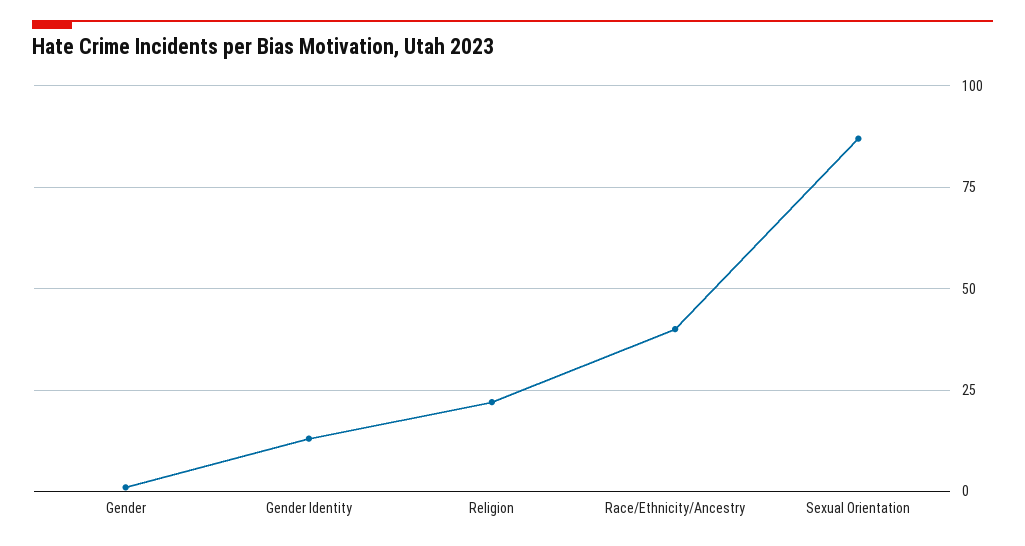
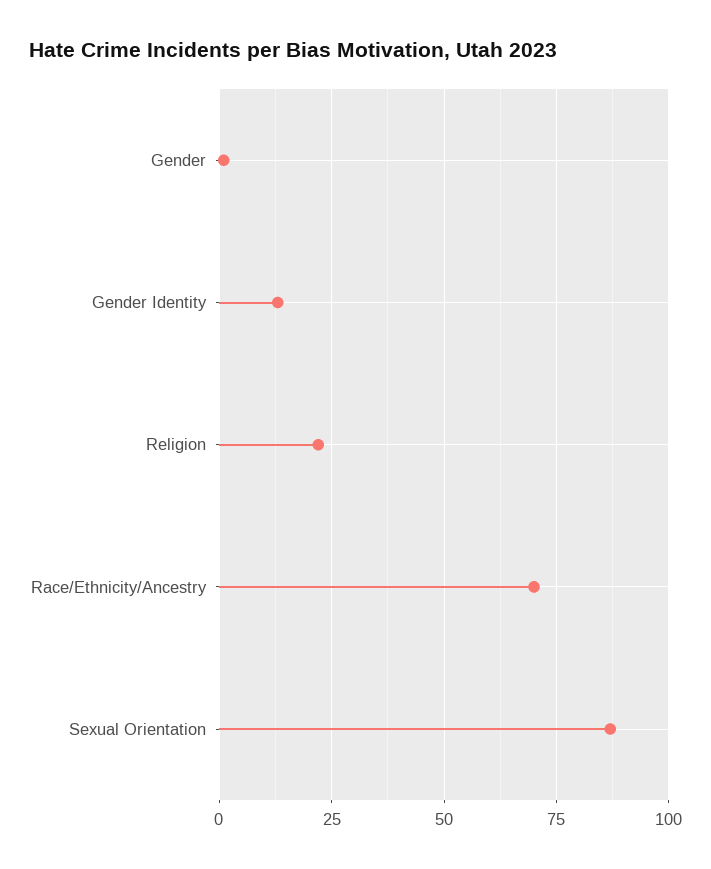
Race/Ethnicity/Ancestry: 40 -> 70

